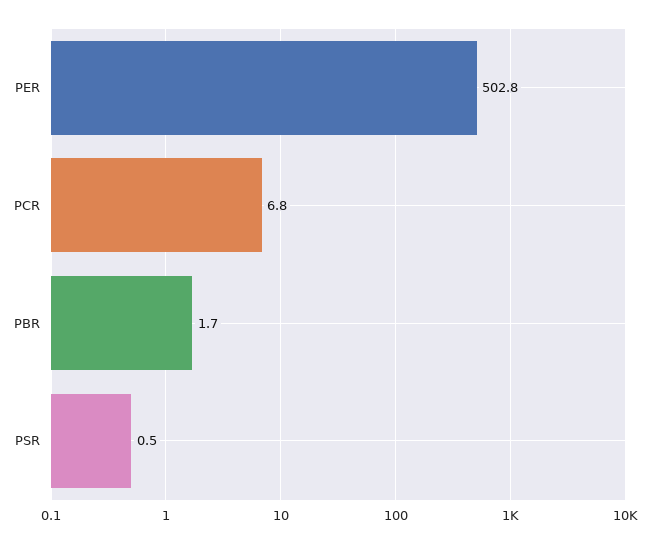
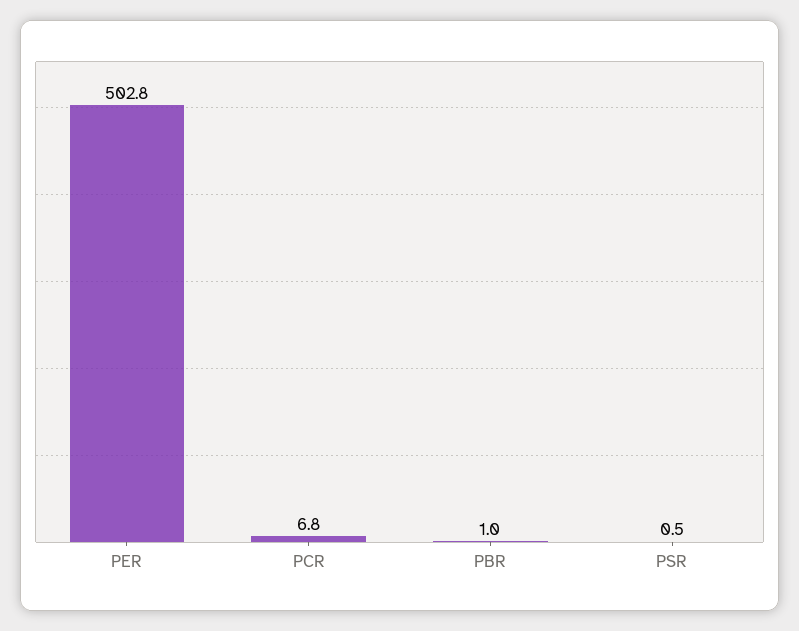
PBR: 1.7 -> 1

